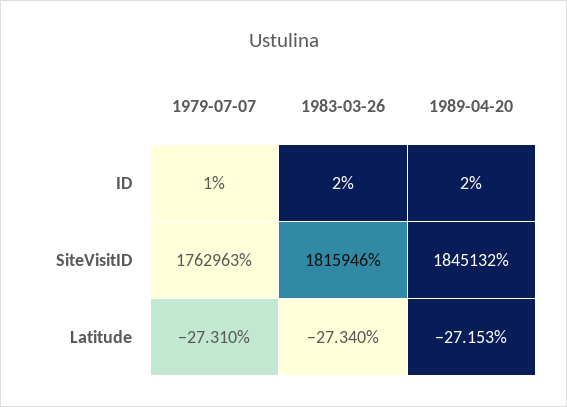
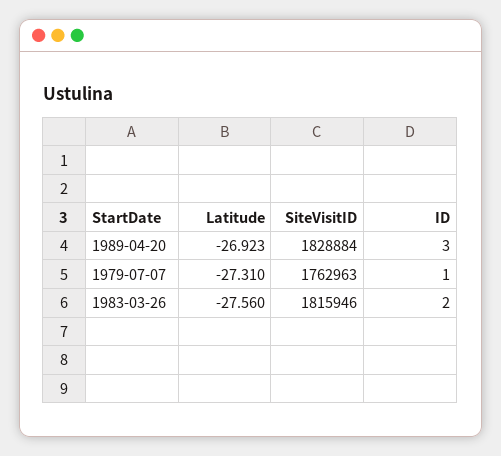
1989-04-20, ID: 2 -> 3
1989-04-20, SiteVisitID: 1845132 -> 1828884
1983-03-26, Latitude: -27.34 -> -27.56
1989-04-20, Latitude: -27.153 -> -26.923

